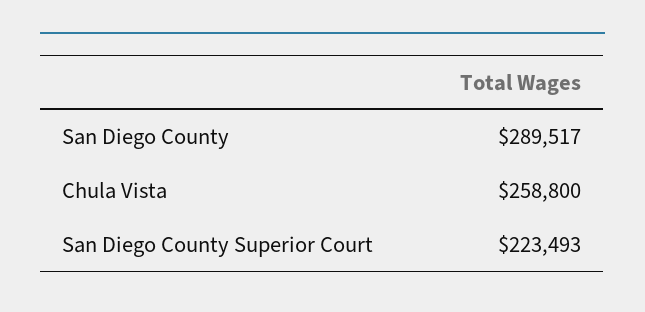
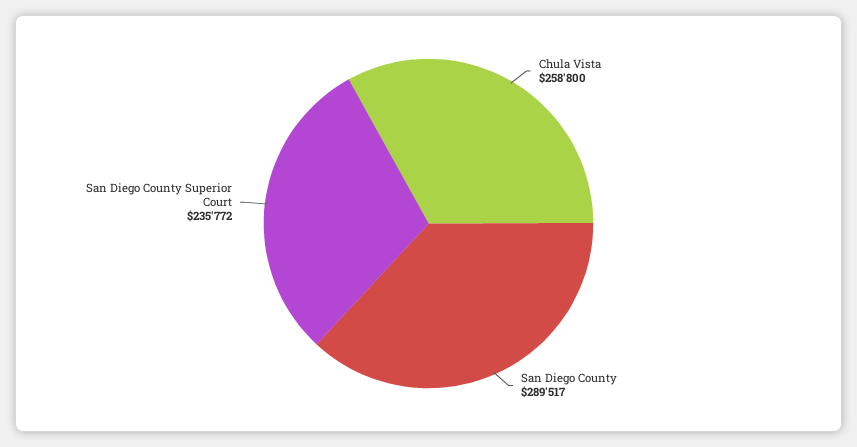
San Diego County Superior Court: 223493 -> 235772

